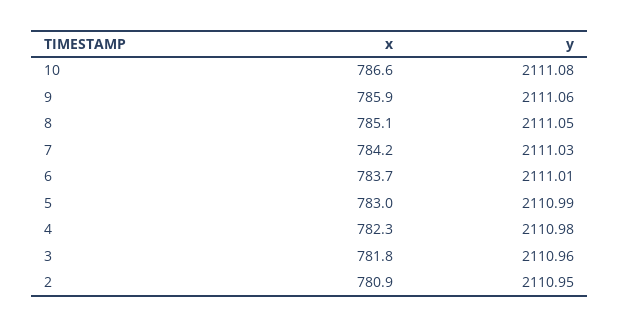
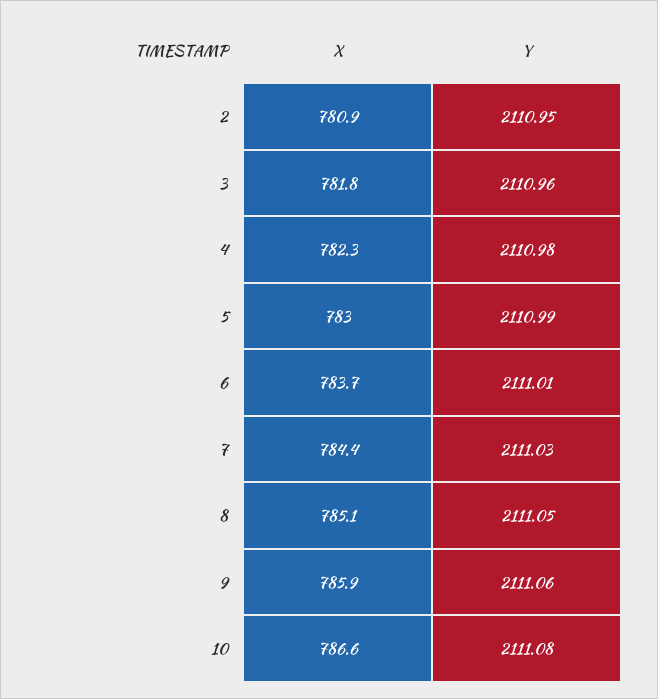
x, 7: 784.2 -> 784.4

